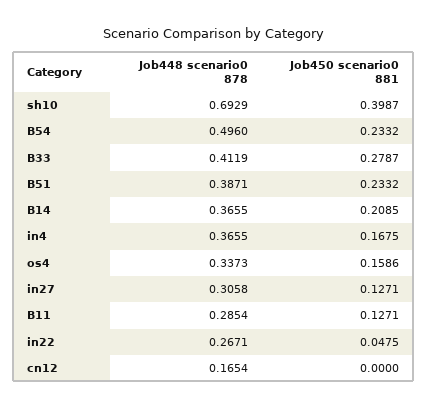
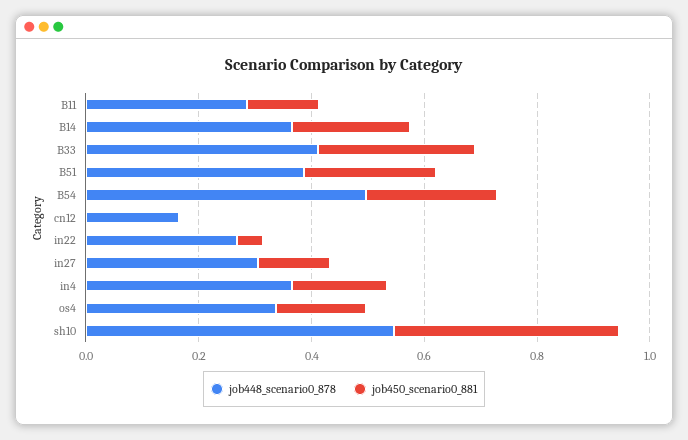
Job448 scenario0 878, sh10: 0.6929 -> 0.55

